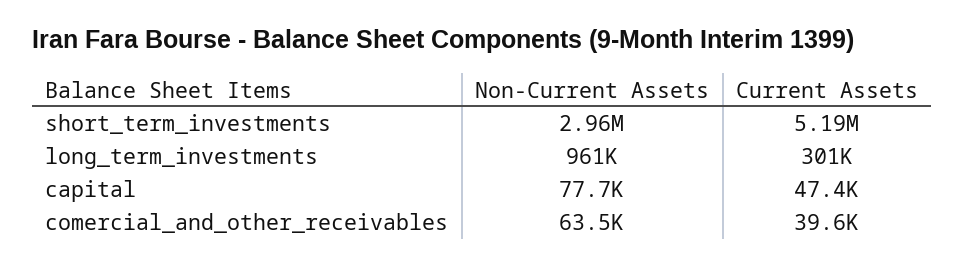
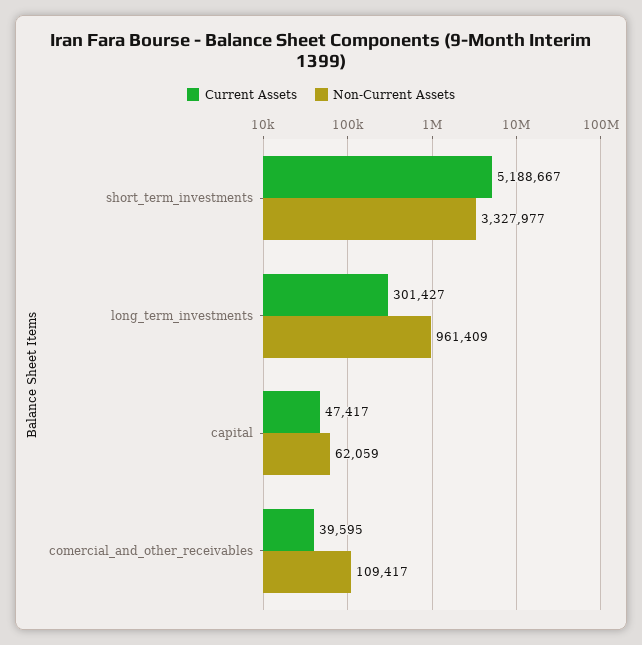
Non-Current Assets, short_term_investments: 2960000 -> 3327977
Non-Current Assets, capital: 77700 -> 62059
Non-Current Assets, comercial_and_other_receivables: 63500 -> 109417

